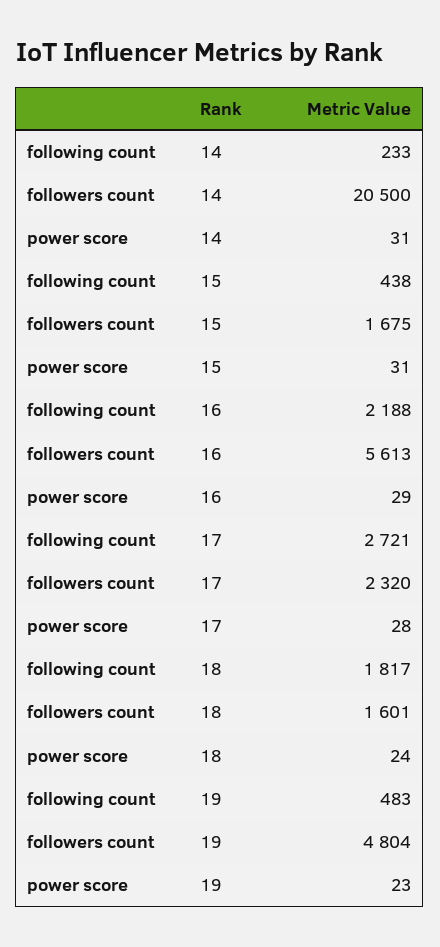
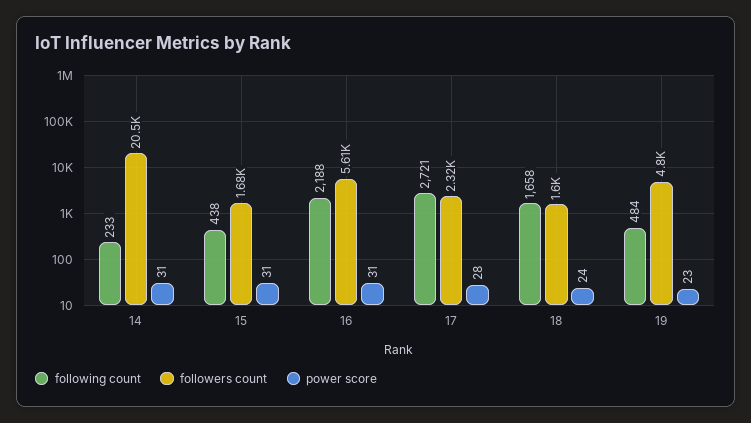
power score, 16: 29 -> 31
following count, 18: 1817 -> 1658
following count, 19: 483 -> 484

